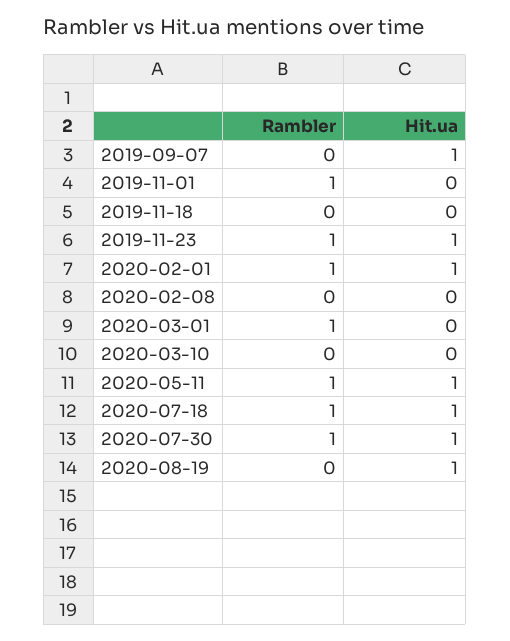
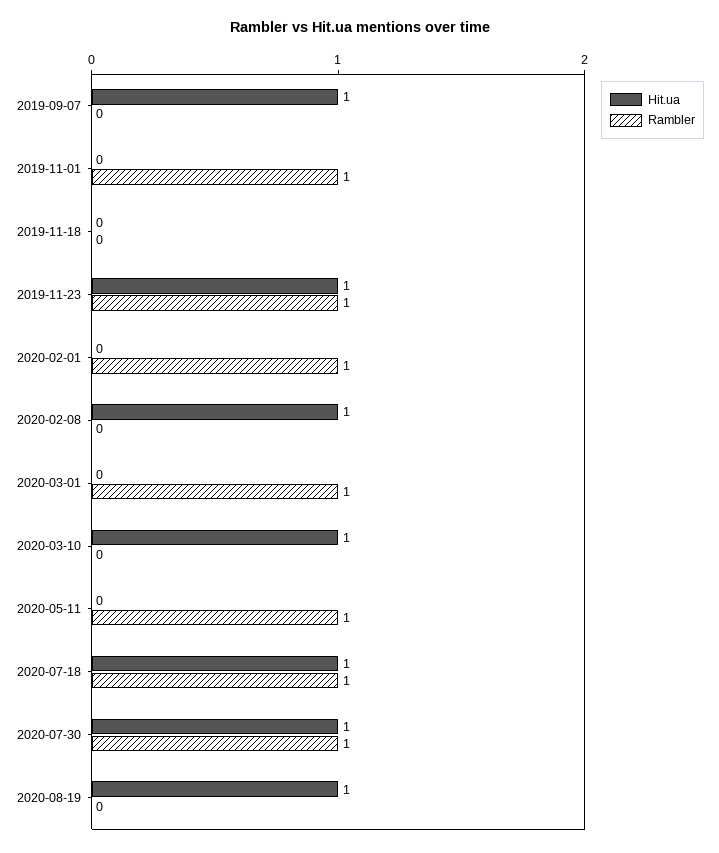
Hit.ua, 2020-02-01: 1 -> 0
Hit.ua, 2020-02-08: 0 -> 1
Hit.ua, 2020-03-10: 0 -> 1
Hit.ua, 2020-05-11: 1 -> 0

